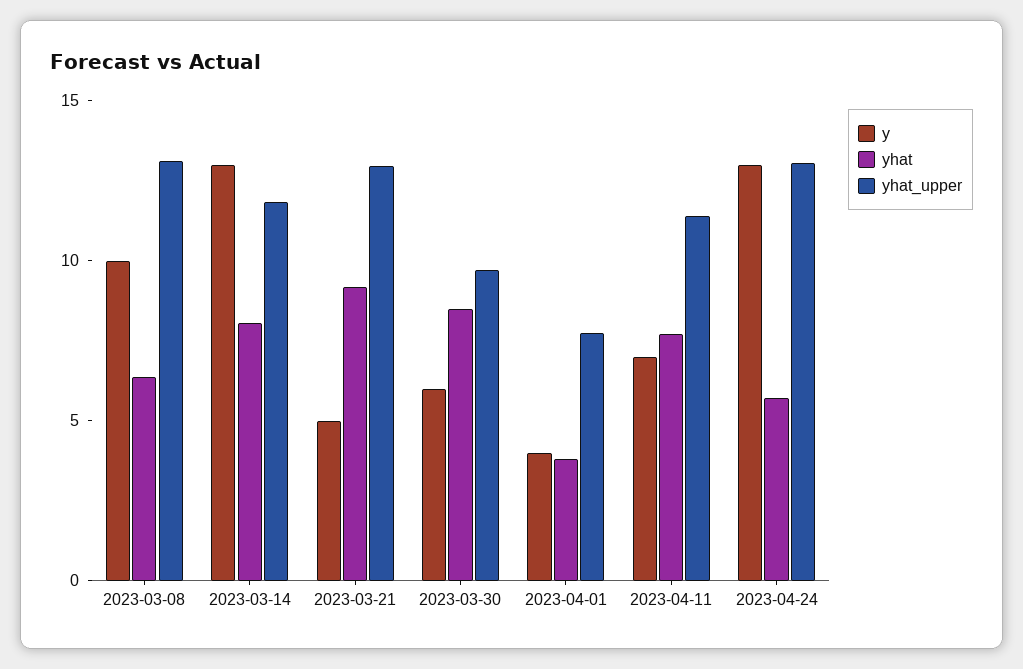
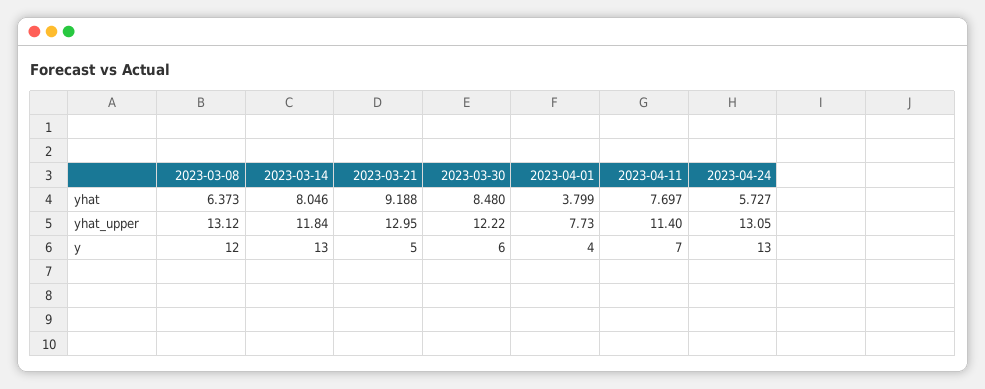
y, 2023-03-08: 10 -> 12
yhat_upper, 2023-03-30: 10 -> 12.22

